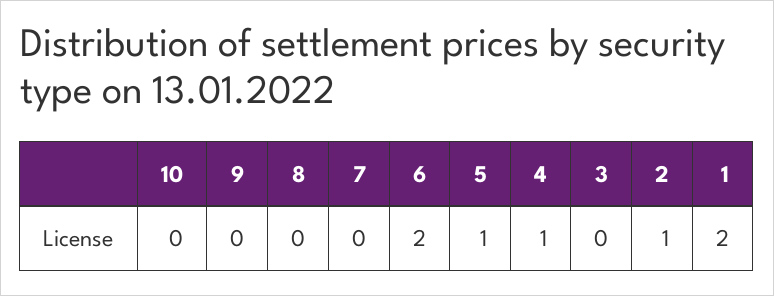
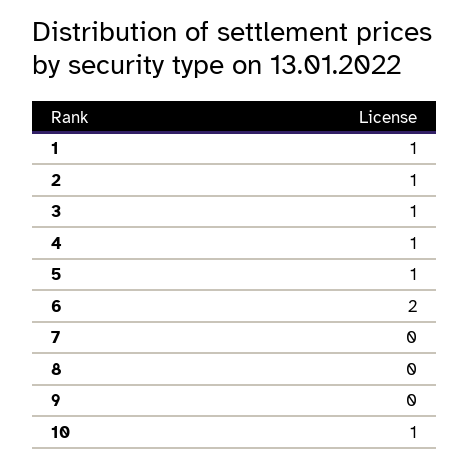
10: 0 -> 1
3: 0 -> 1
1: 2 -> 1

